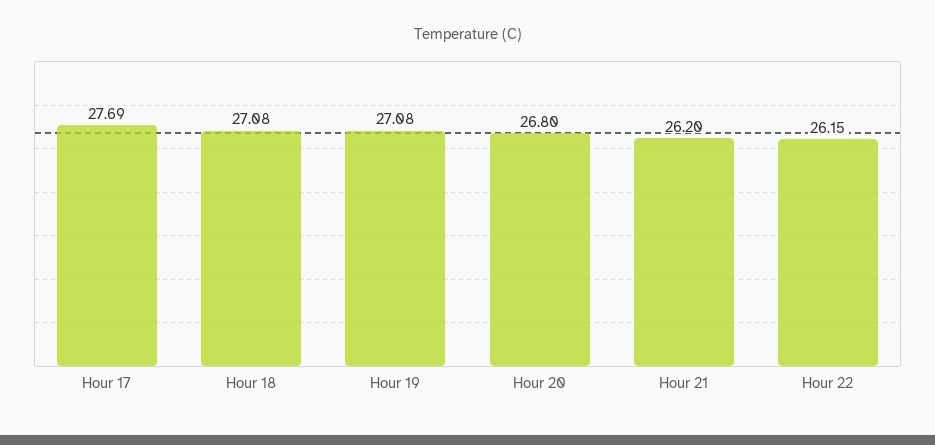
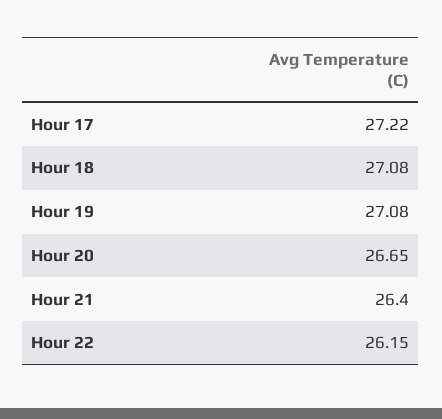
Hour 17: 27.69 -> 27.22
Hour 20: 26.8 -> 26.65
Hour 21: 26.2 -> 26.4

